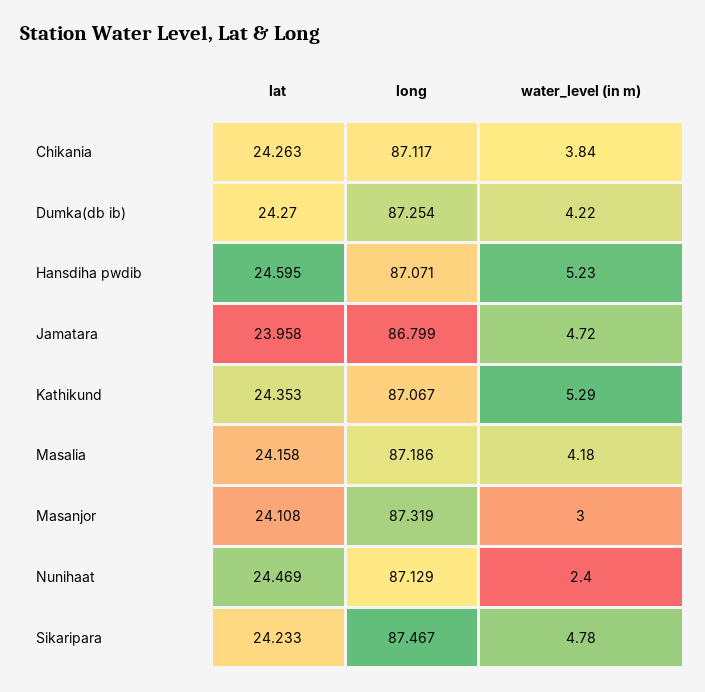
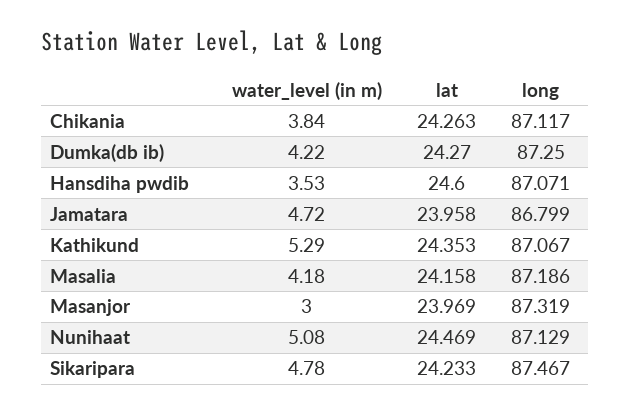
long, Dumka(db ib): 87.254 -> 87.25
lat, Hansdiha pwdib: 24.595 -> 24.6
water_level (in m), Hansdiha pwdib: 5.23 -> 3.53
lat, Masanjor: 24.108 -> 23.969
water_level (in m), Nunihaat: 2.4 -> 5.08

